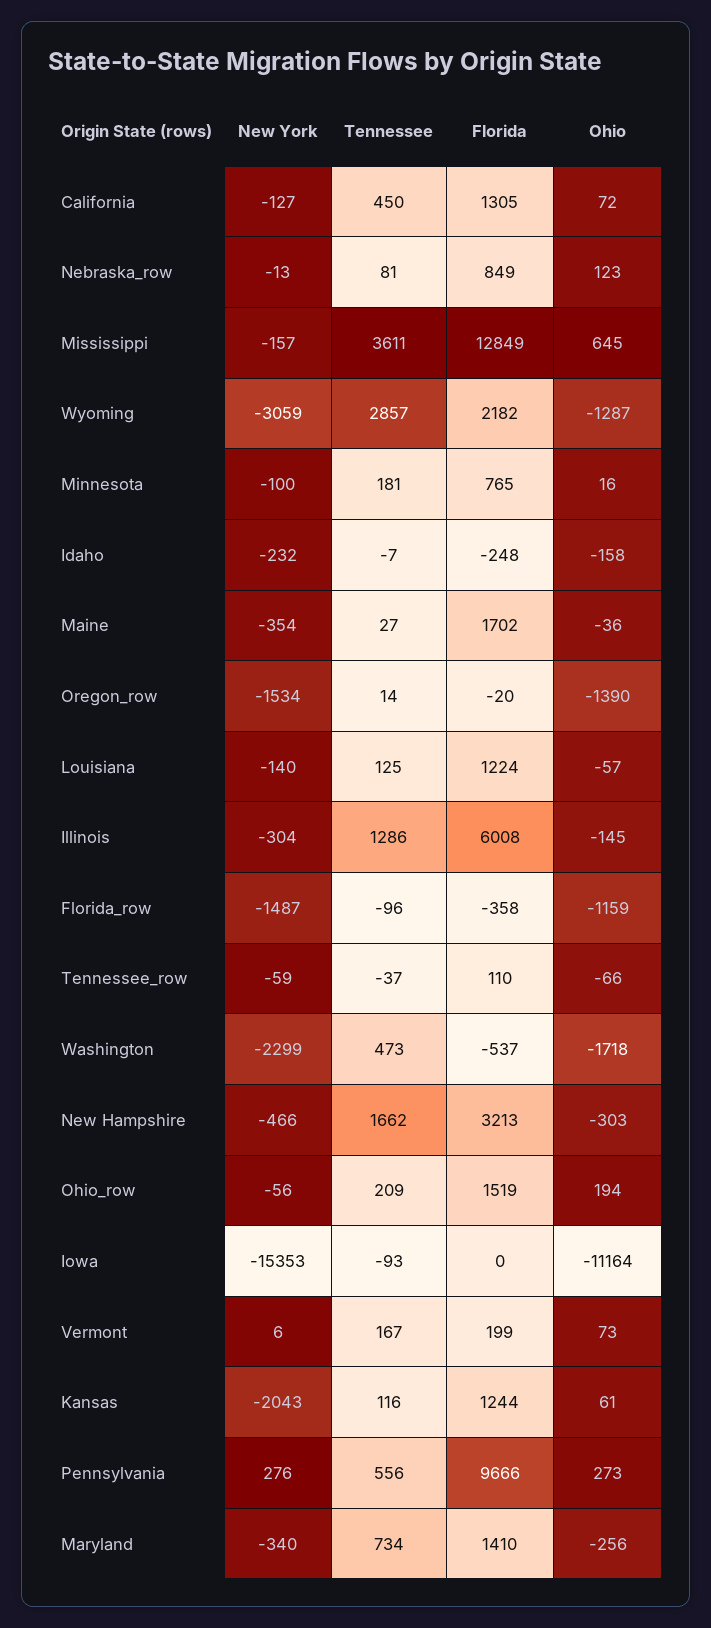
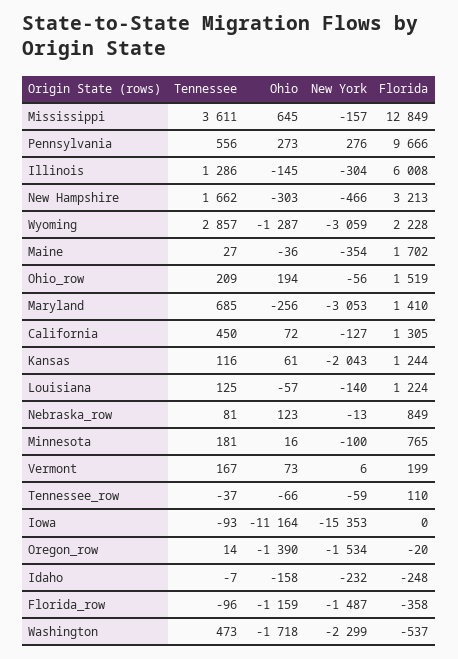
Florida, Wyoming: 2182 -> 2228
New York, Maryland: -340 -> -3053
Tennessee, Maryland: 734 -> 685

